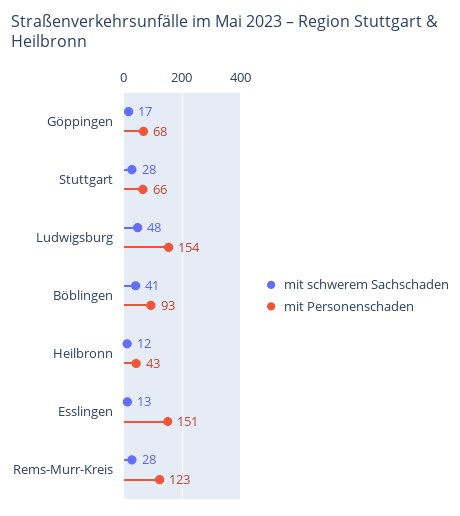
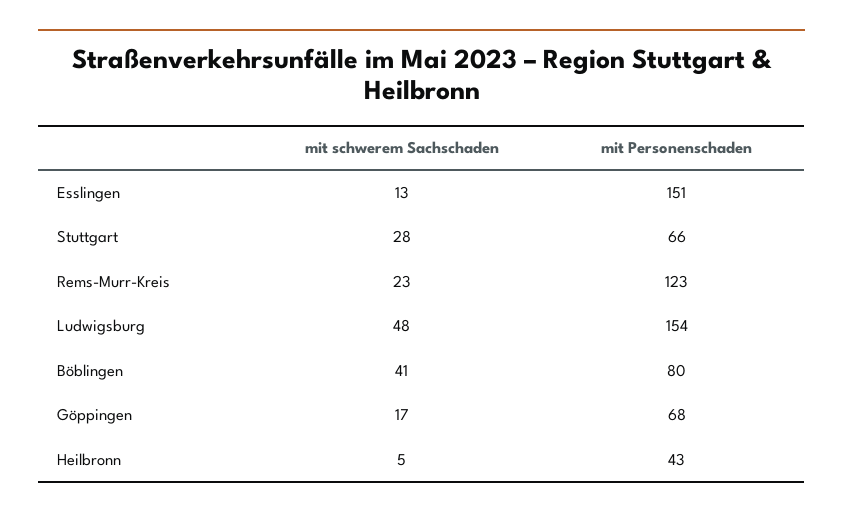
mit Personenschaden, Böblingen: 93 -> 80
mit schwerem Sachschaden, Heilbronn: 12 -> 5
mit schwerem Sachschaden, Rems-Murr-Kreis: 28 -> 23

